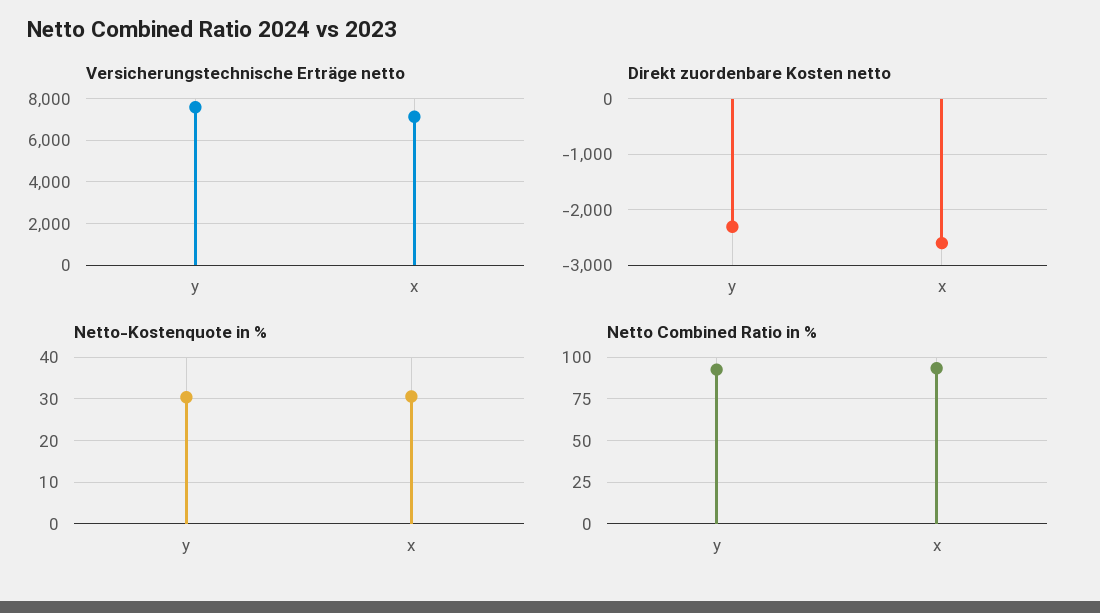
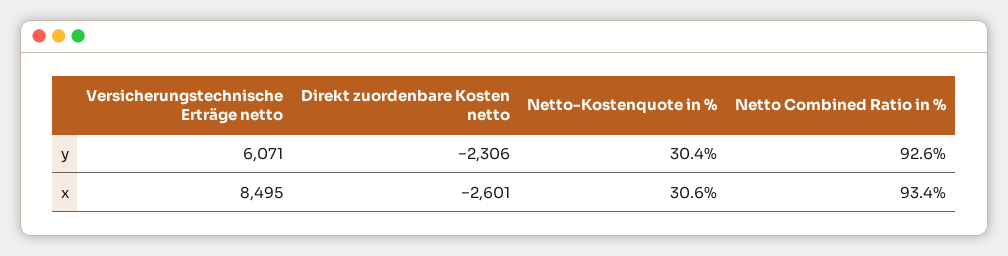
Versicherungstechnische Erträge netto, y: 7500 -> 6071
Versicherungstechnische Erträge netto, x: 7000 -> 8495

